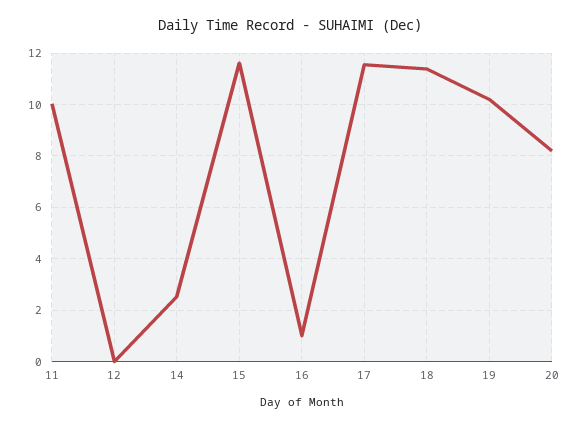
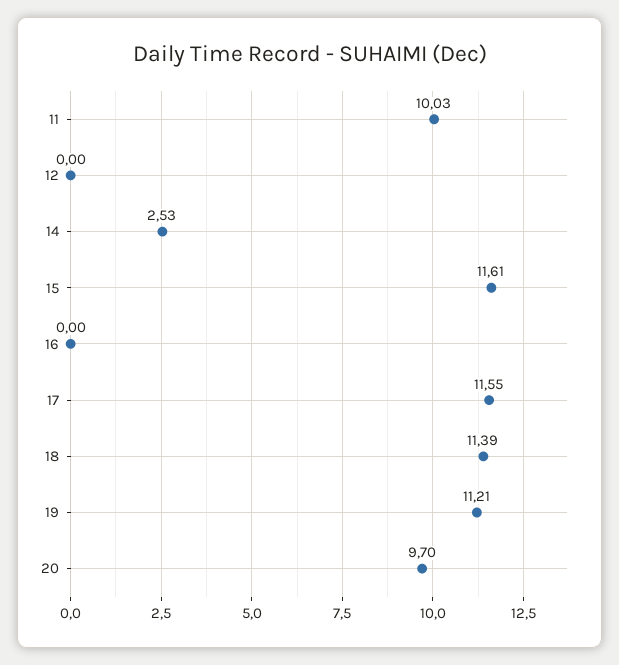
16: 1 -> 0
19: 10.25 -> 11.21
20: 8.25 -> 9.7

